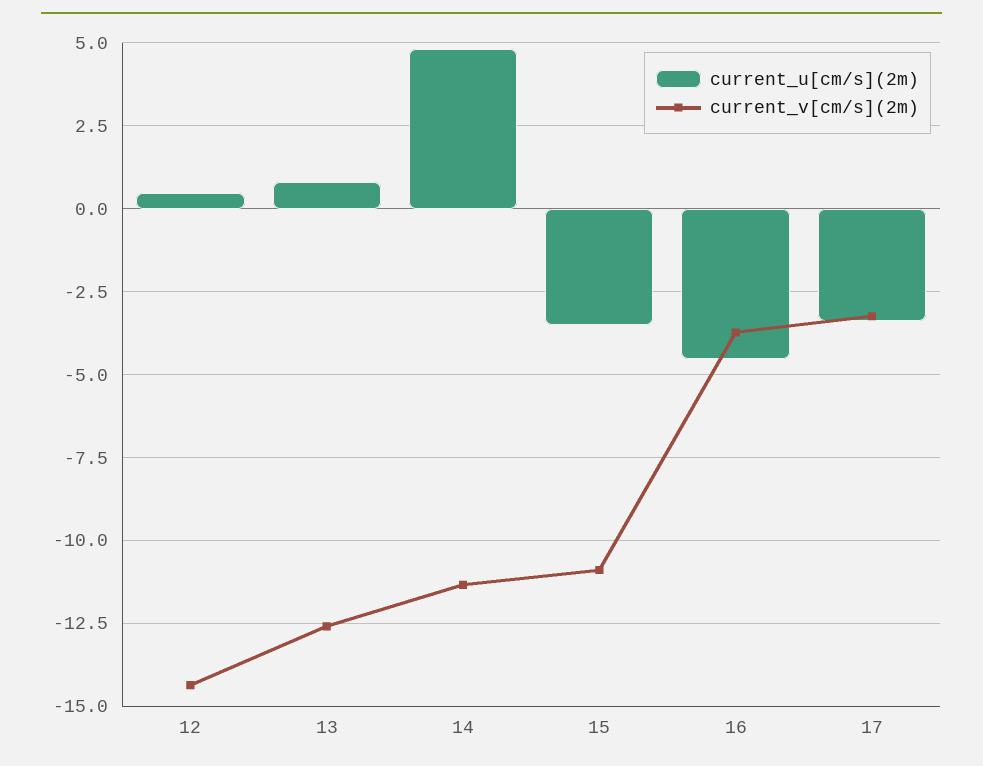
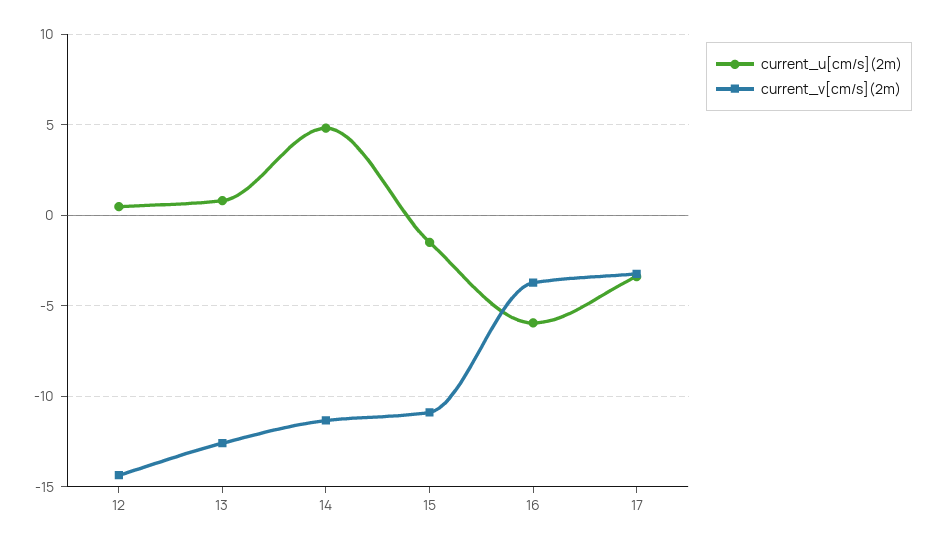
current_u[cm/s](2m), 15: -3.5 -> -1.5
current_u[cm/s](2m), 16: -4.5 -> -6

